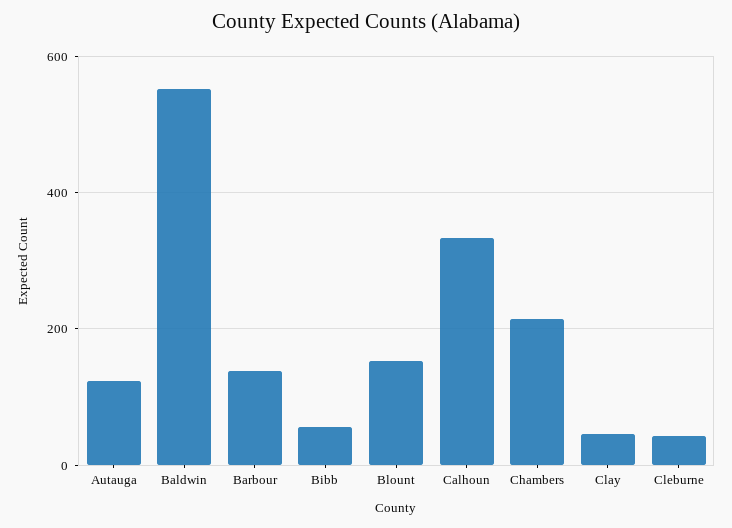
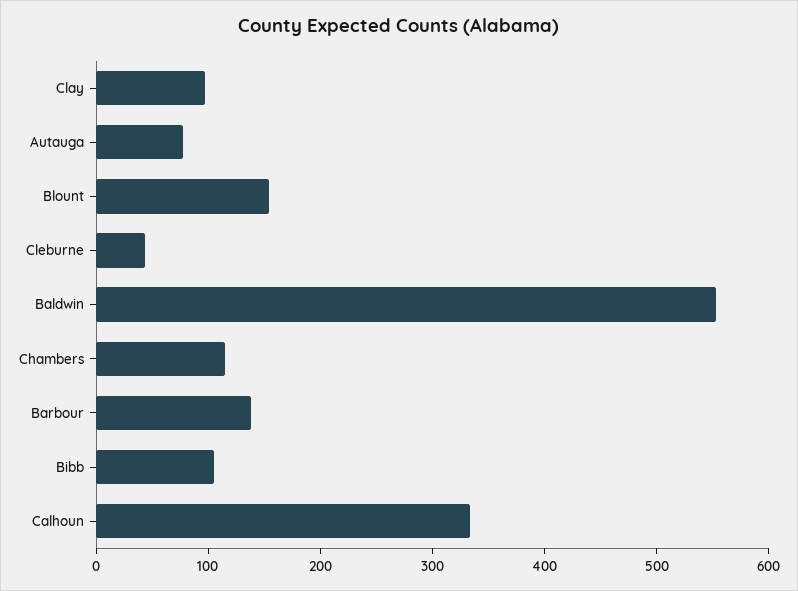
Autauga: 120 -> 80
Bibb: 60 -> 100
Chambers: 220 -> 120
Clay: 40 -> 100

